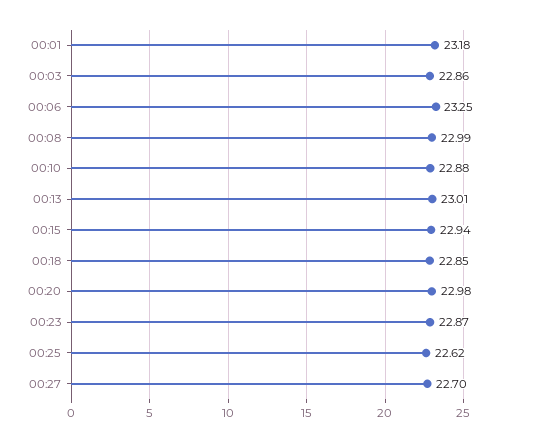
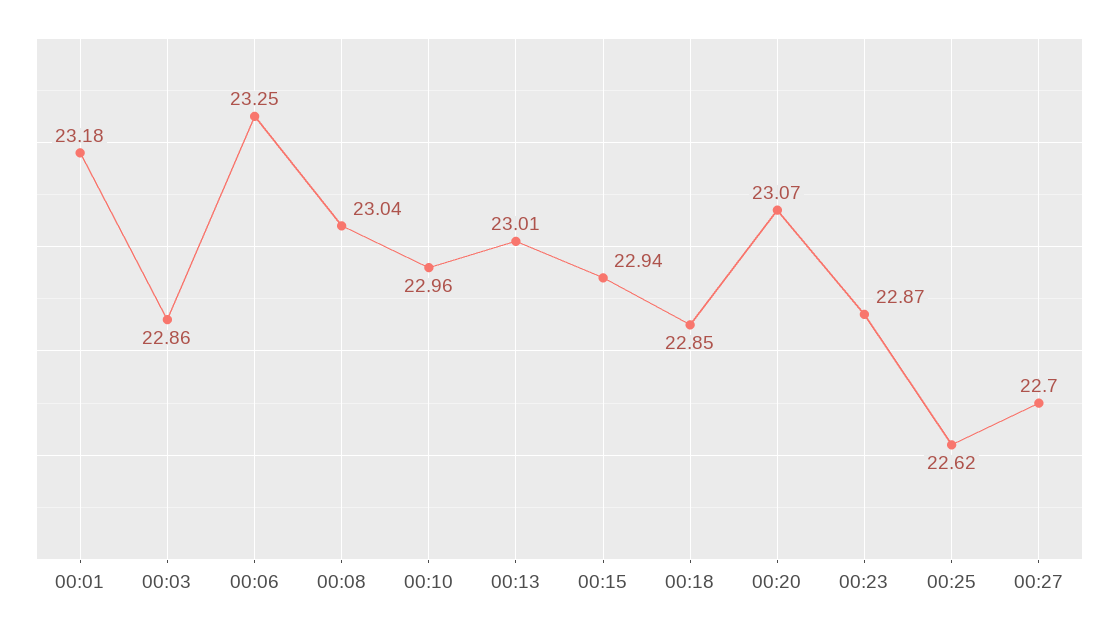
00:08: 22.99 -> 23.04
00:10: 22.88 -> 22.96
00:20: 22.98 -> 23.07

